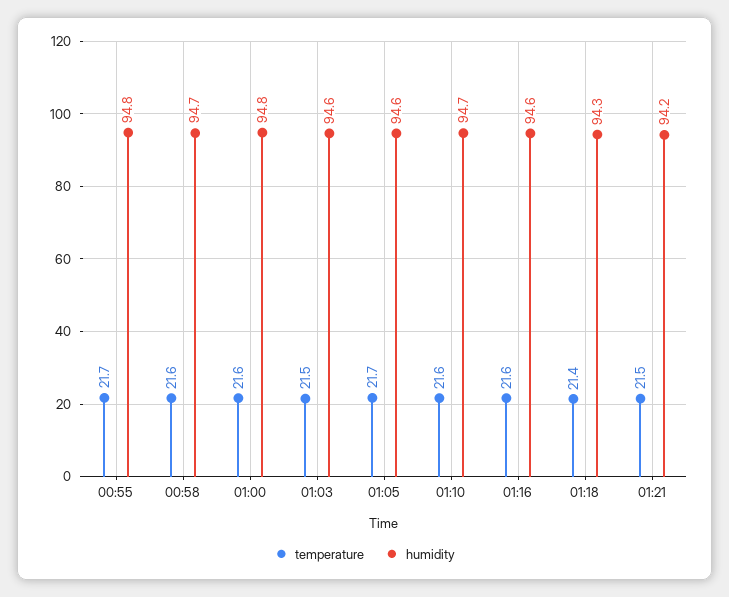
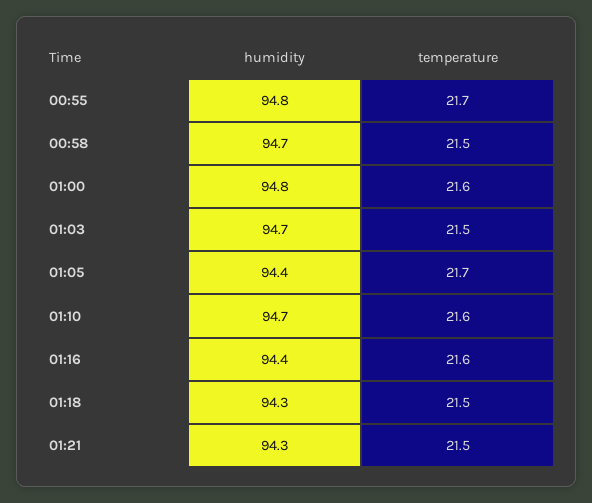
temperature, 00:58: 21.6 -> 21.5
humidity, 01:03: 94.6 -> 94.7
humidity, 01:05: 94.6 -> 94.4
humidity, 01:16: 94.6 -> 94.4
temperature, 01:18: 21.4 -> 21.5
humidity, 01:21: 94.2 -> 94.3

